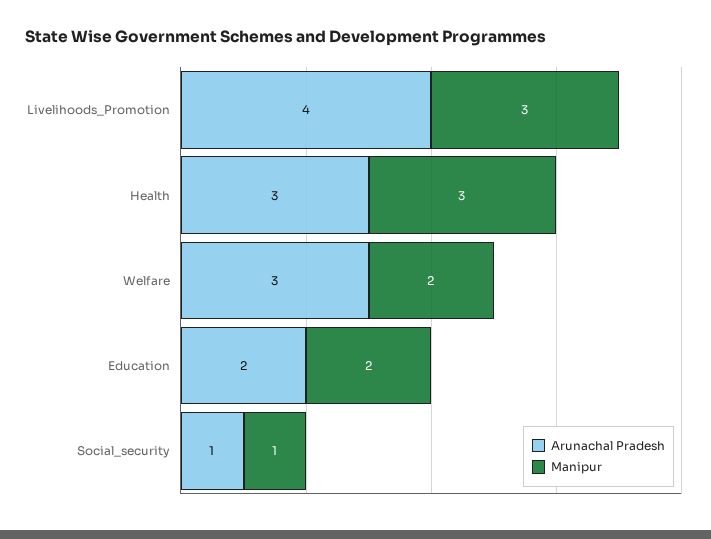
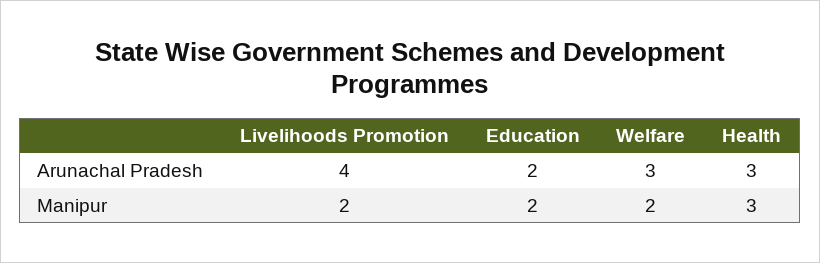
Manipur, Livelihoods_Promotion: 3 -> 2
Arunachal Pradesh, Social_security: 1 -> none
Manipur, Social_security: 1 -> none

